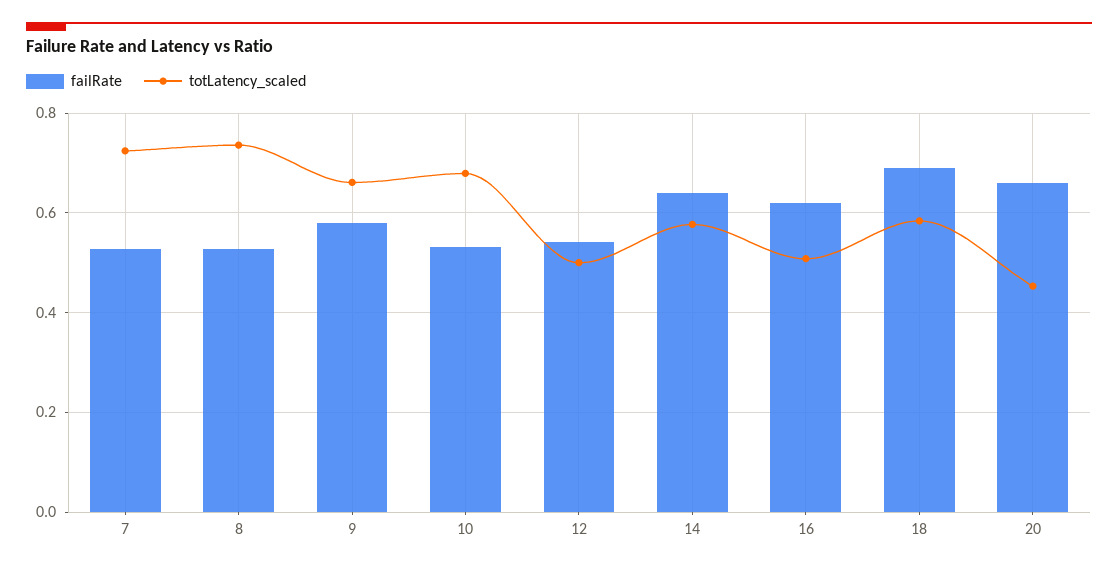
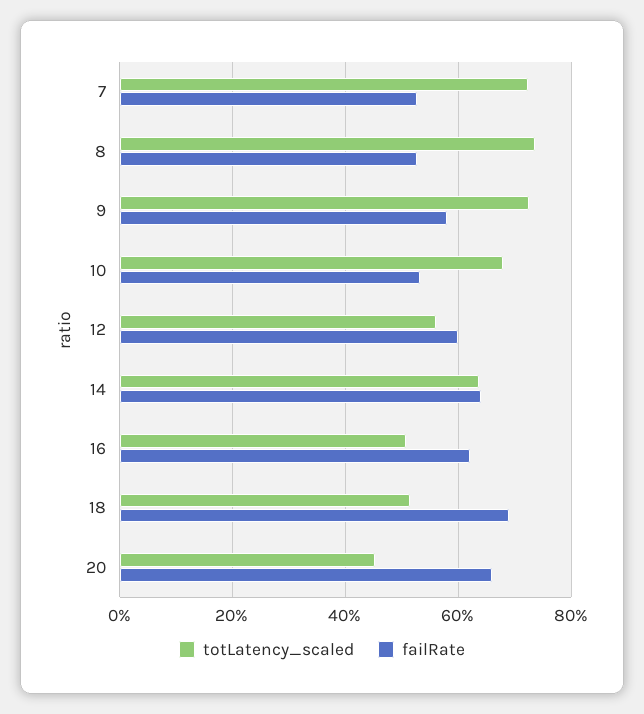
totLatency_scaled, 9: 0.66 -> 0.72
failRate, 12: 0.54 -> 0.6
totLatency_scaled, 12: 0.5 -> 0.56
totLatency_scaled, 14: 0.58 -> 0.64
totLatency_scaled, 18: 0.58 -> 0.52

